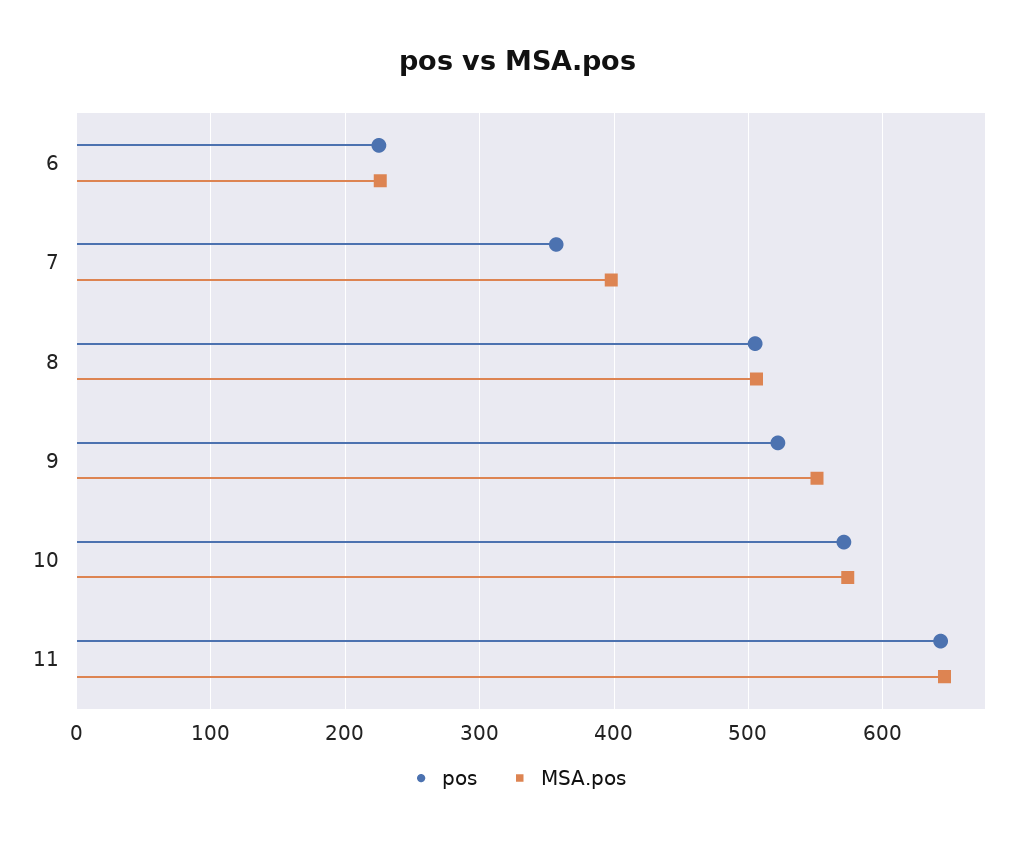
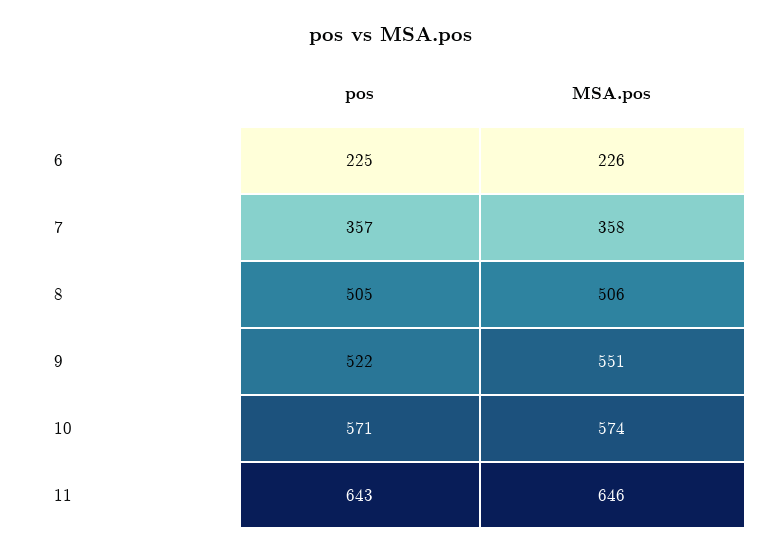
MSA.pos, 7: 400 -> 358

